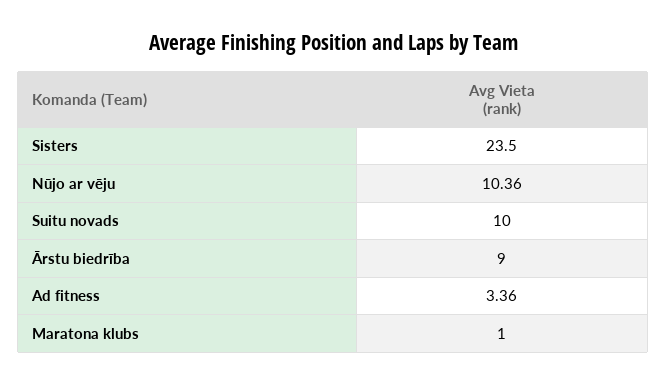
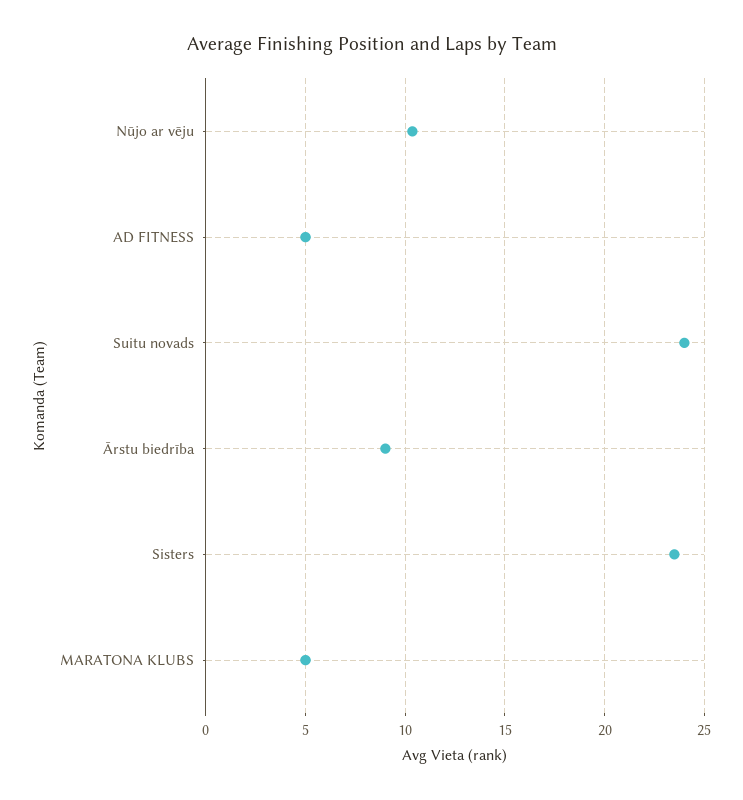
Suitu novads: 10 -> 24
Ad fitness: 3.36 -> 5
Maratona klubs: 1 -> 5

